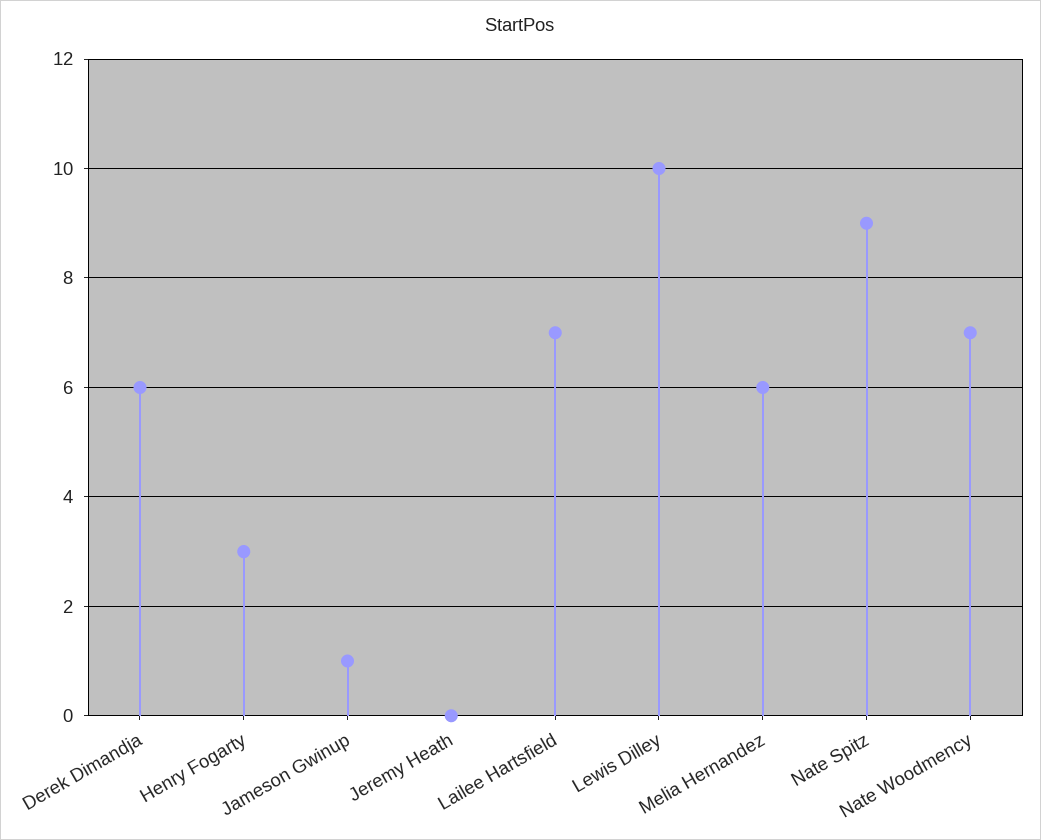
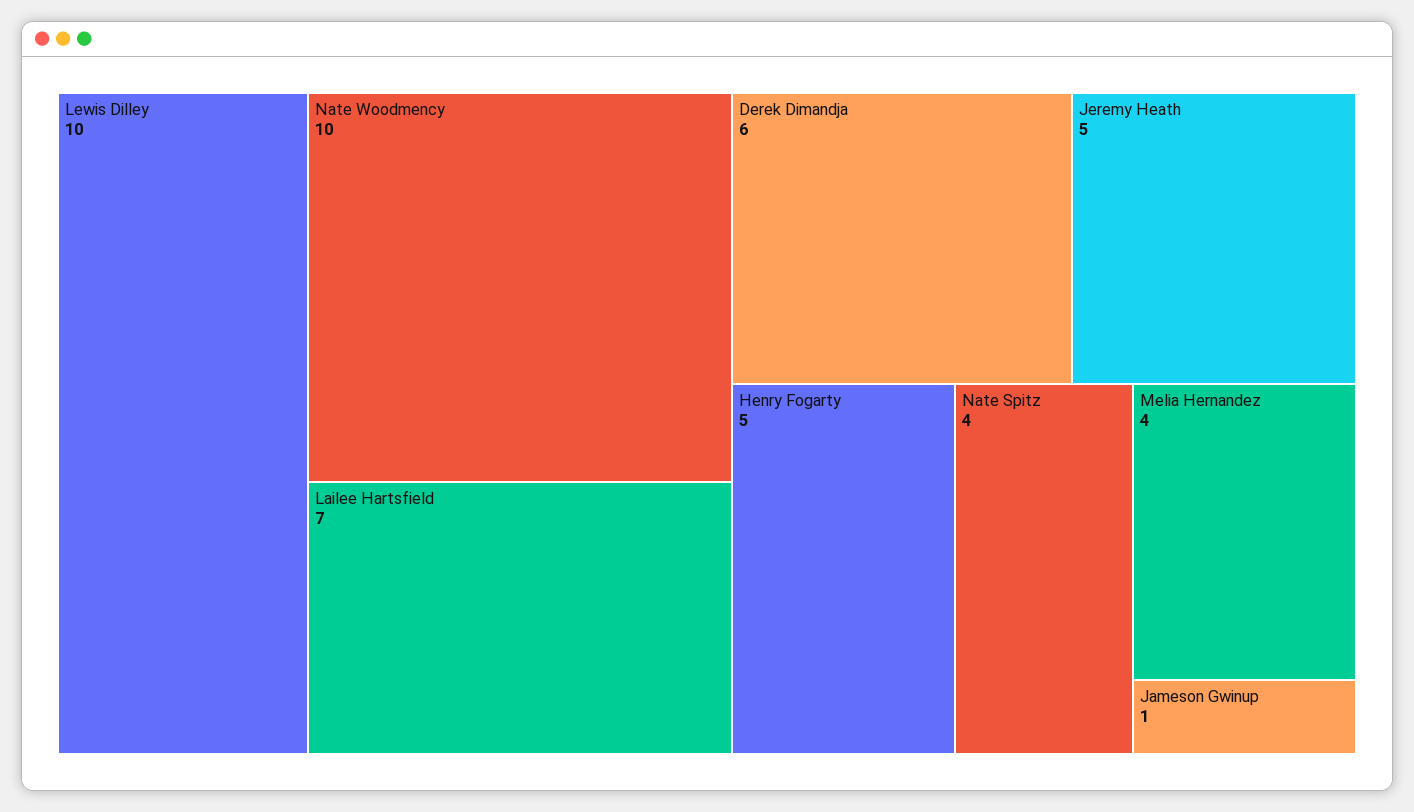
Henry Fogarty: 3 -> 5
Jeremy Heath: 0 -> 5
Melia Hernandez: 6 -> 4
Nate Spitz: 9 -> 4
Nate Woodmency: 7 -> 10

